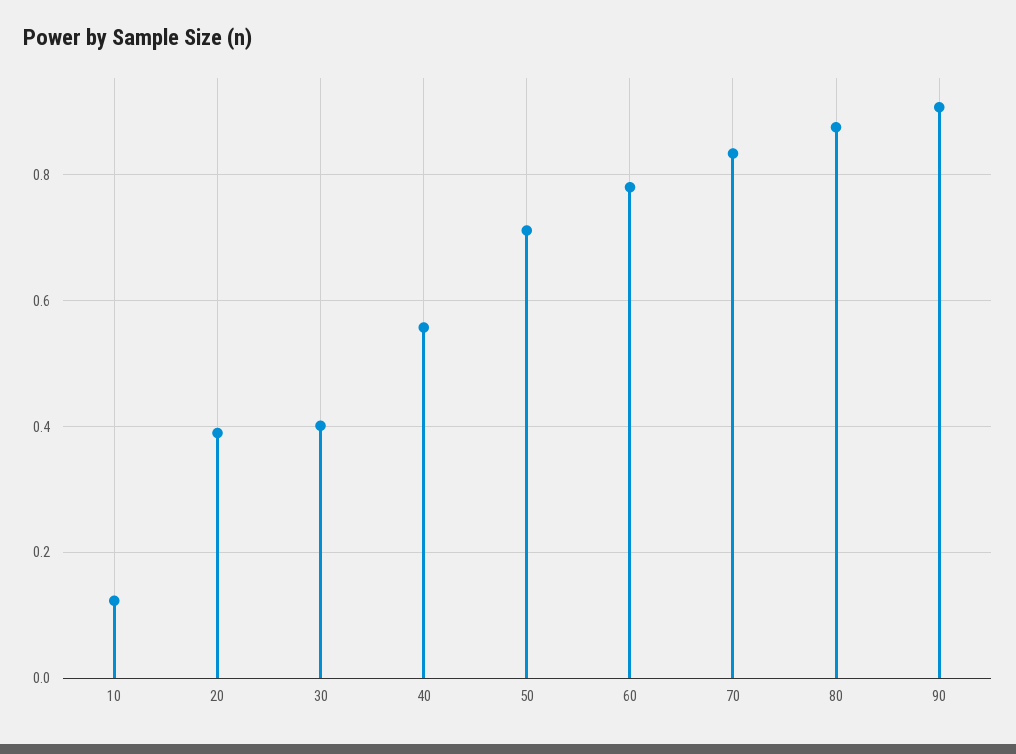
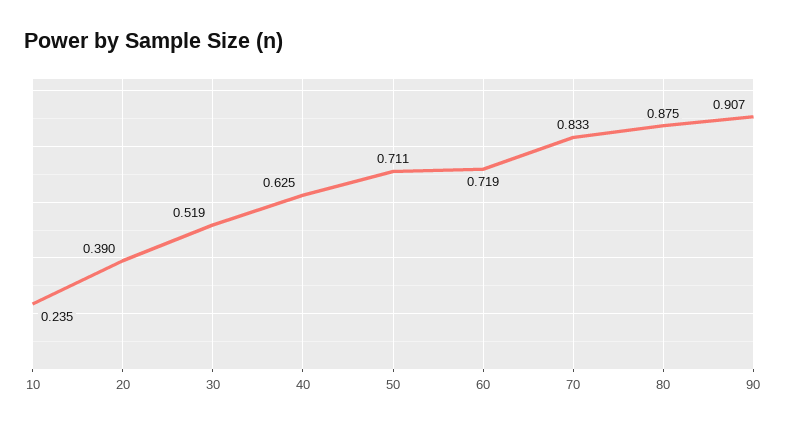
10: 0.12 -> 0.235
30: 0.4 -> 0.519
40: 0.56 -> 0.625
60: 0.78 -> 0.719

